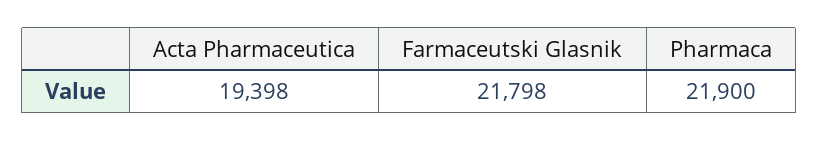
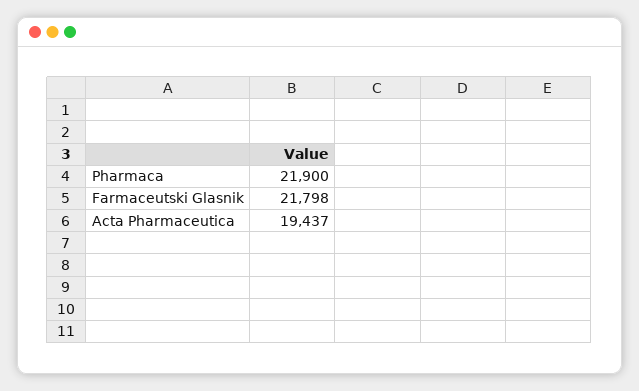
Acta Pharmaceutica: 19398 -> 19437

